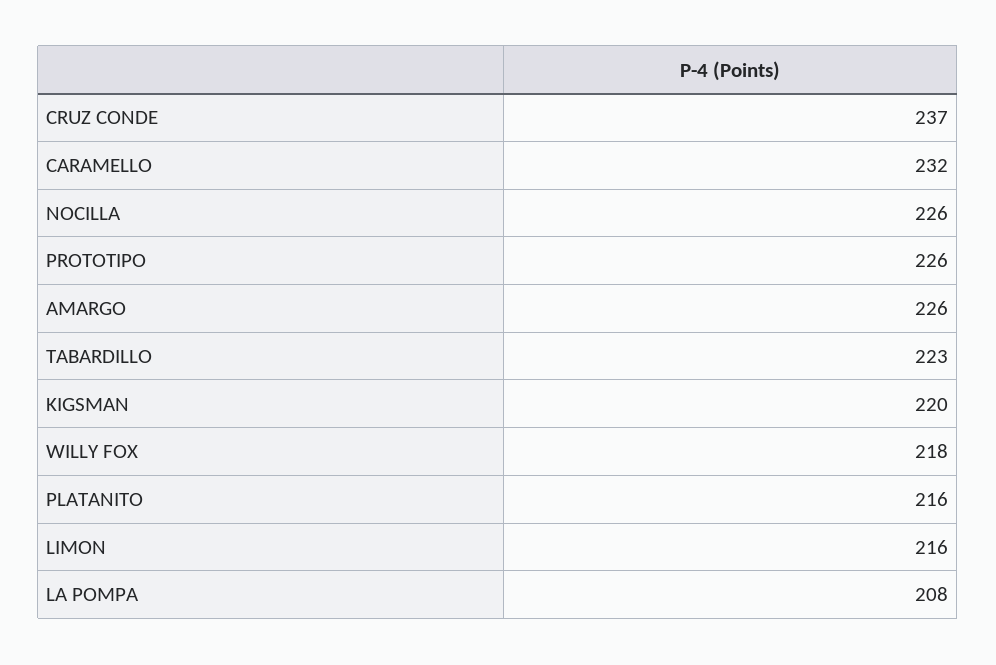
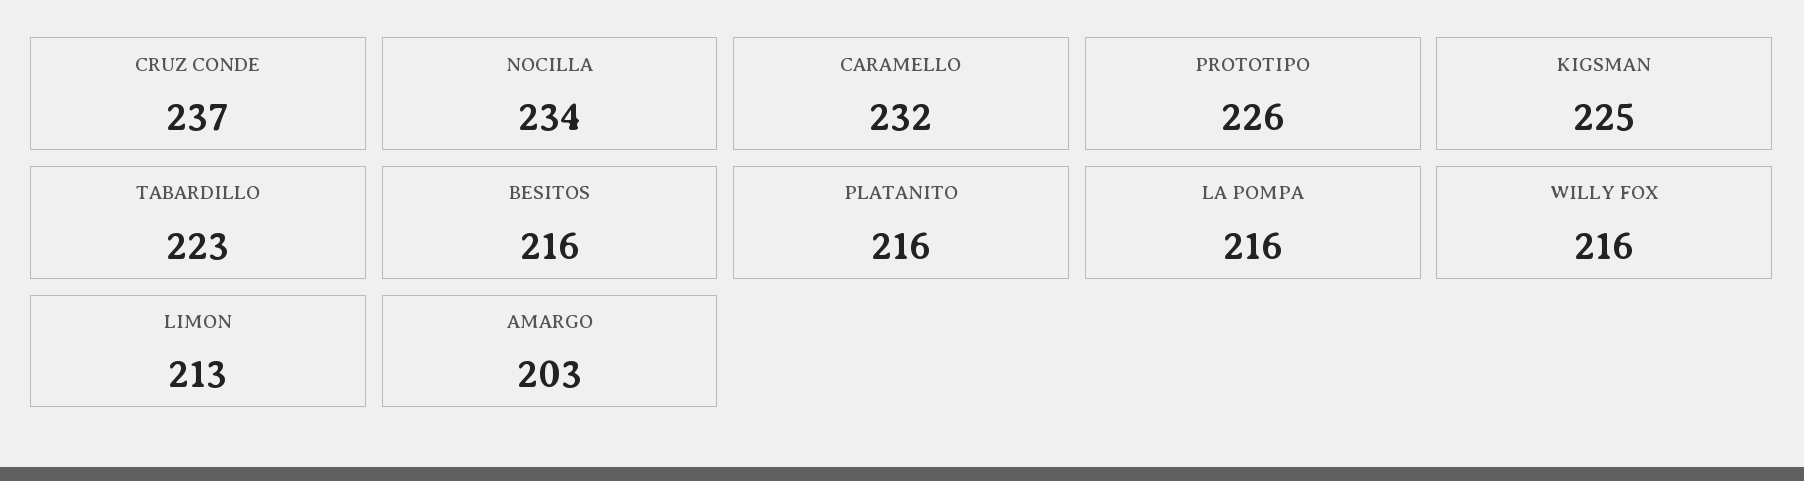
NOCILLA: 226 -> 234
AMARGO: 226 -> 203
KIGSMAN: 220 -> 225
WILLY FOX: 218 -> 216
LIMON: 216 -> 213
LA POMPA: 208 -> 216
BESITOS: none -> 216

